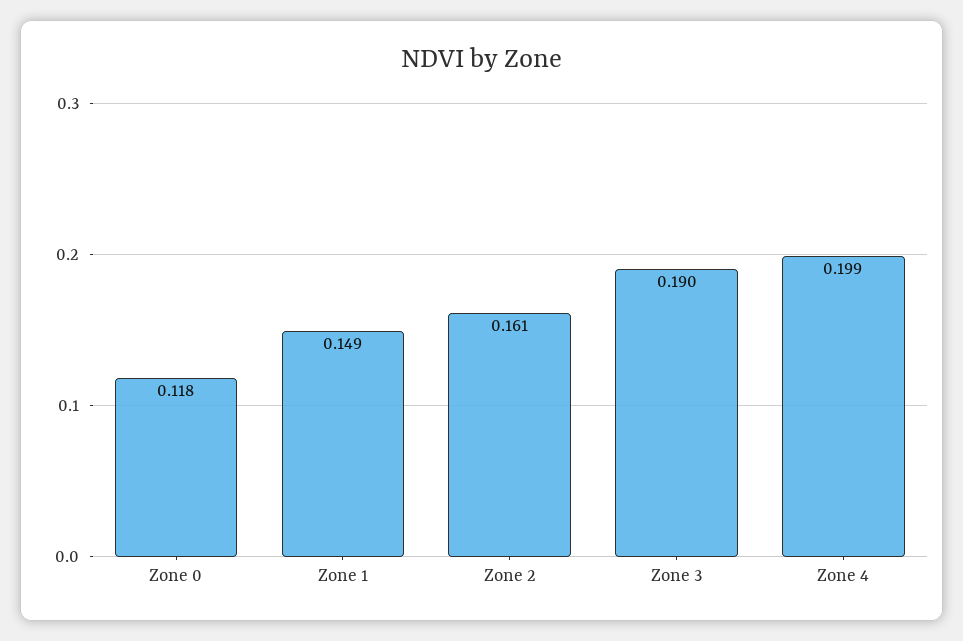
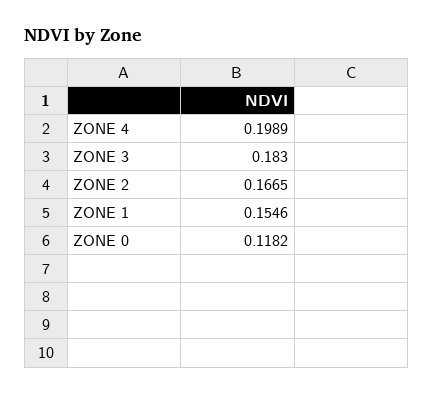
Zone 1: 0.149 -> 0.1546
Zone 2: 0.161 -> 0.1665
Zone 3: 0.19 -> 0.183

